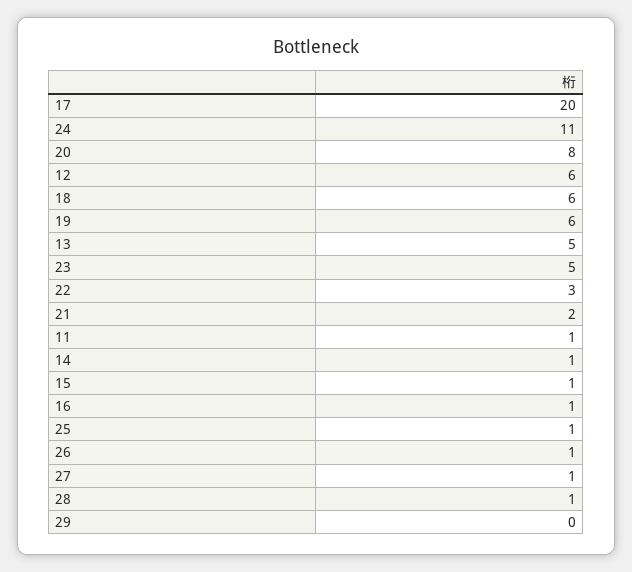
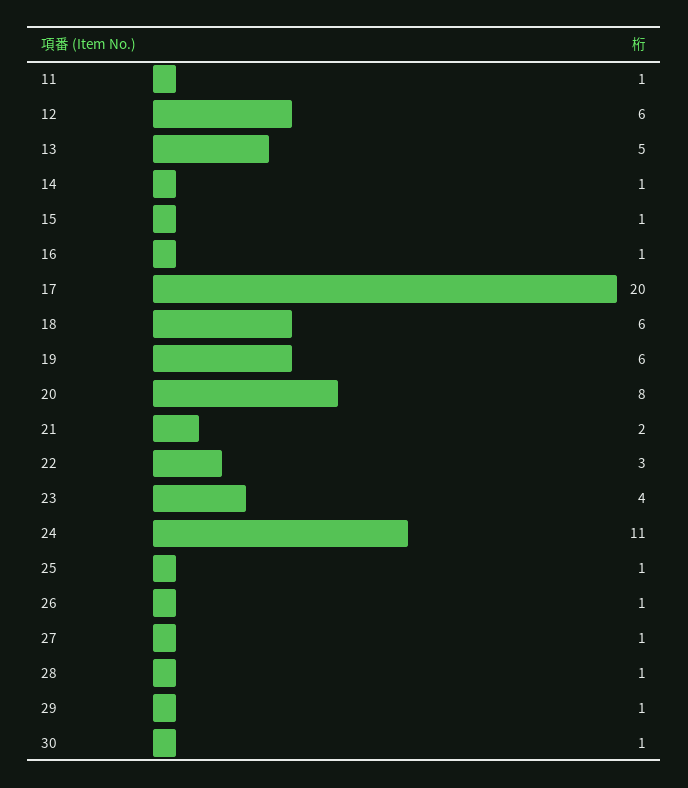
23: 5 -> 4
29: 0 -> 1
30: none -> 1

